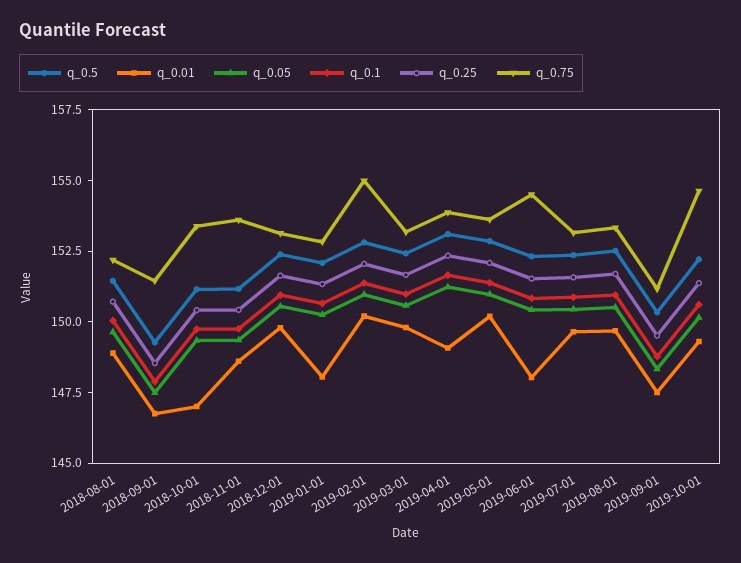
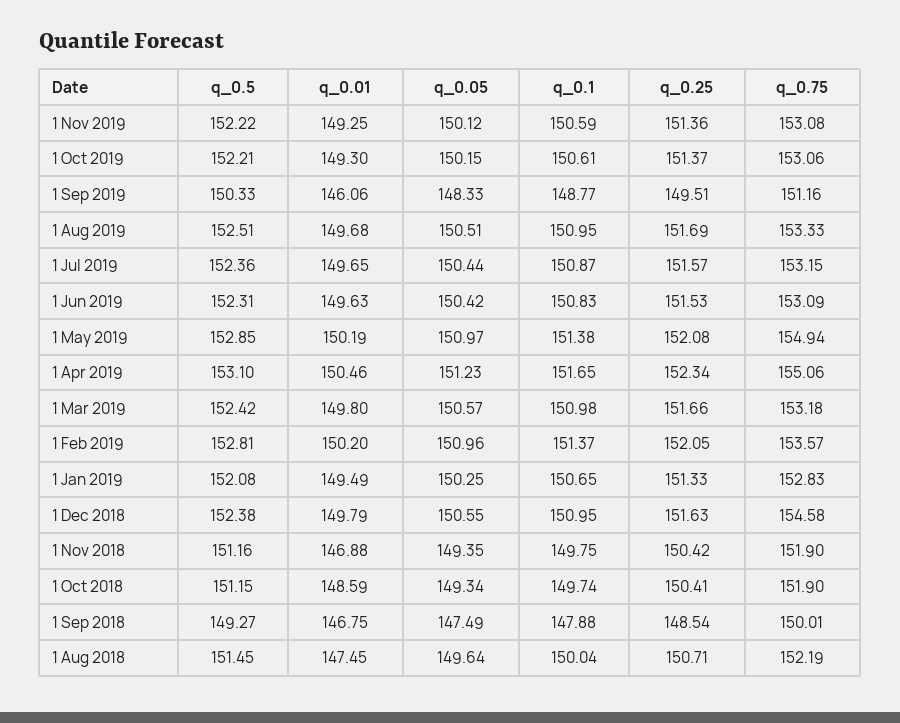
q_0.01, 2018-08-01: 149 -> 147.45
q_0.75, 2018-09-01: 151.5 -> 150.01
q_0.01, 2018-10-01: 147 -> 148.59
q_0.75, 2018-10-01: 153.5 -> 151.9
q_0.01, 2018-11-01: 148.5 -> 146.88
q_0.75, 2018-11-01: 153.5 -> 151.9
q_0.75, 2018-12-01: 153 -> 154.58
q_0.01, 2019-01-01: 148 -> 149.49
q_0.75, 2019-02-01: 155 -> 153.57
q_0.01, 2019-04-01: 149 -> 150.46
q_0.75, 2019-04-01: 154 -> 155.06
q_0.75, 2019-05-01: 153.5 -> 154.94
q_0.01, 2019-06-01: 148 -> 149.63
q_0.75, 2019-06-01: 154.5 -> 153.09
q_0.01, 2019-09-01: 147.5 -> 146.06
q_0.75, 2019-10-01: 154.5 -> 153.06
q_0.5, 1 Nov 2019: none -> 152.22
q_0.01, 1 Nov 2019: none -> 149.25
q_0.05, 1 Nov 2019: none -> 150.12
q_0.1, 1 Nov 2019: none -> 150.59
q_0.25, 1 Nov 2019: none -> 151.36
q_0.75, 1 Nov 2019: none -> 153.08

